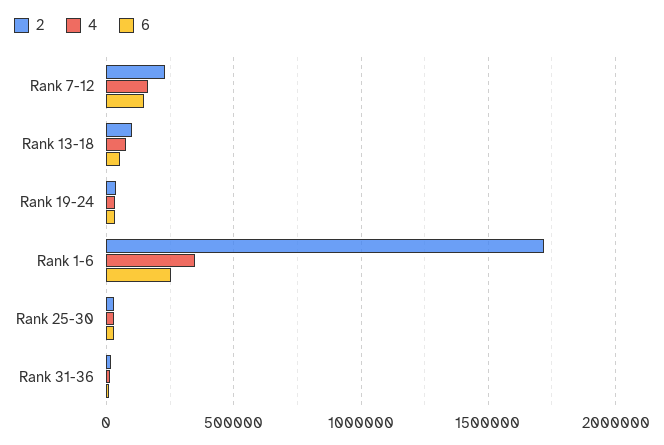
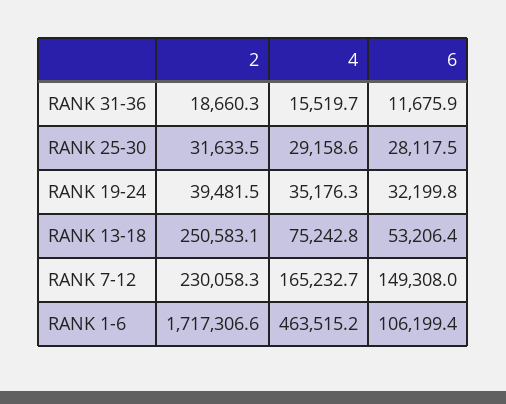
2, Rank 13-18: 100000 -> 250583.1
4, Rank 1-6: 350000 -> 463515.2
6, Rank 1-6: 250000 -> 106199.4

